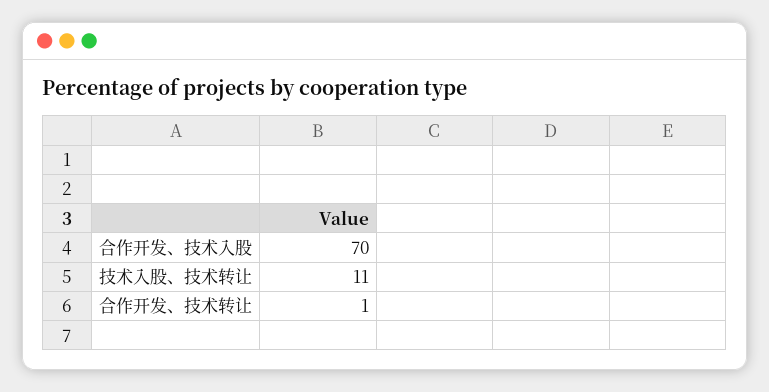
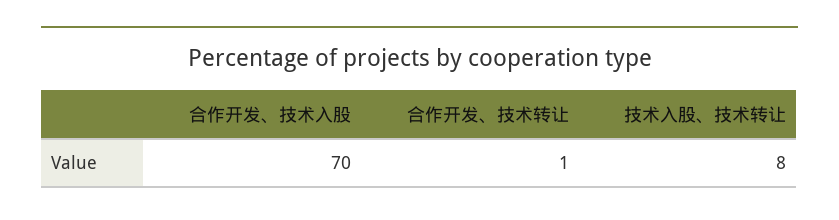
技术入股、技术转让: 11 -> 8

